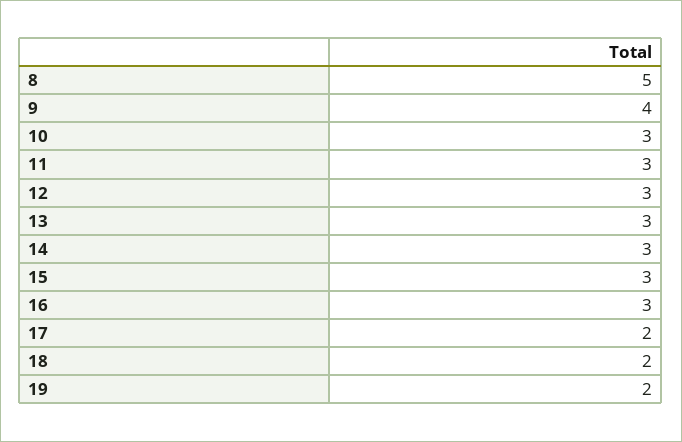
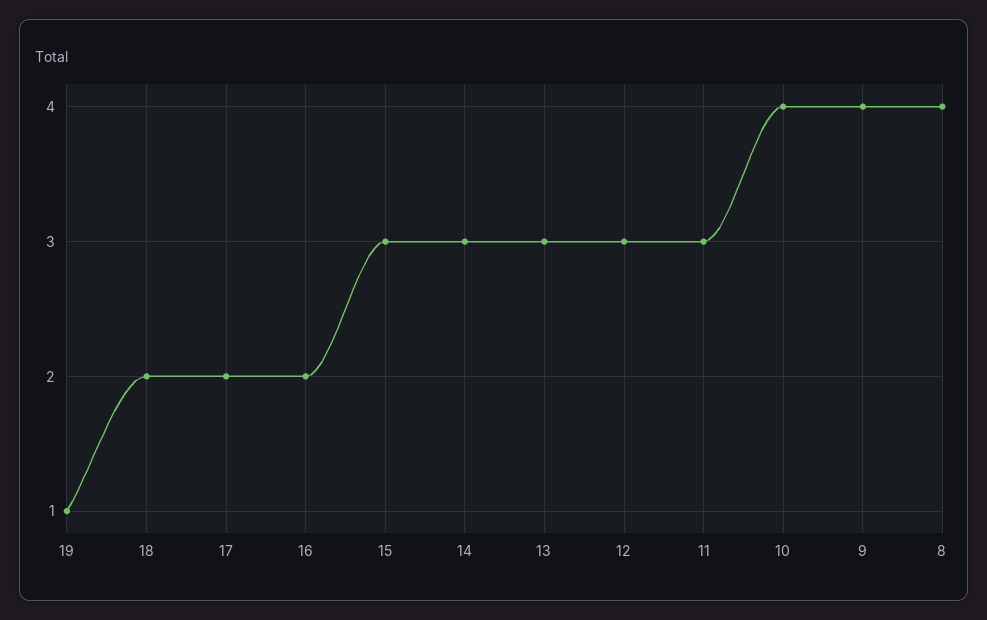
8: 5 -> 4
10: 3 -> 4
16: 3 -> 2
19: 2 -> 1

